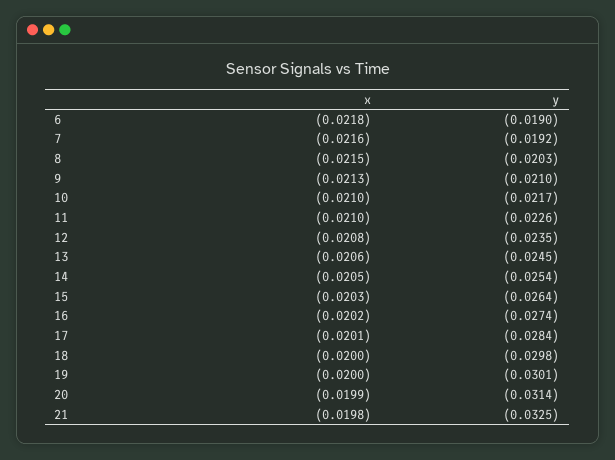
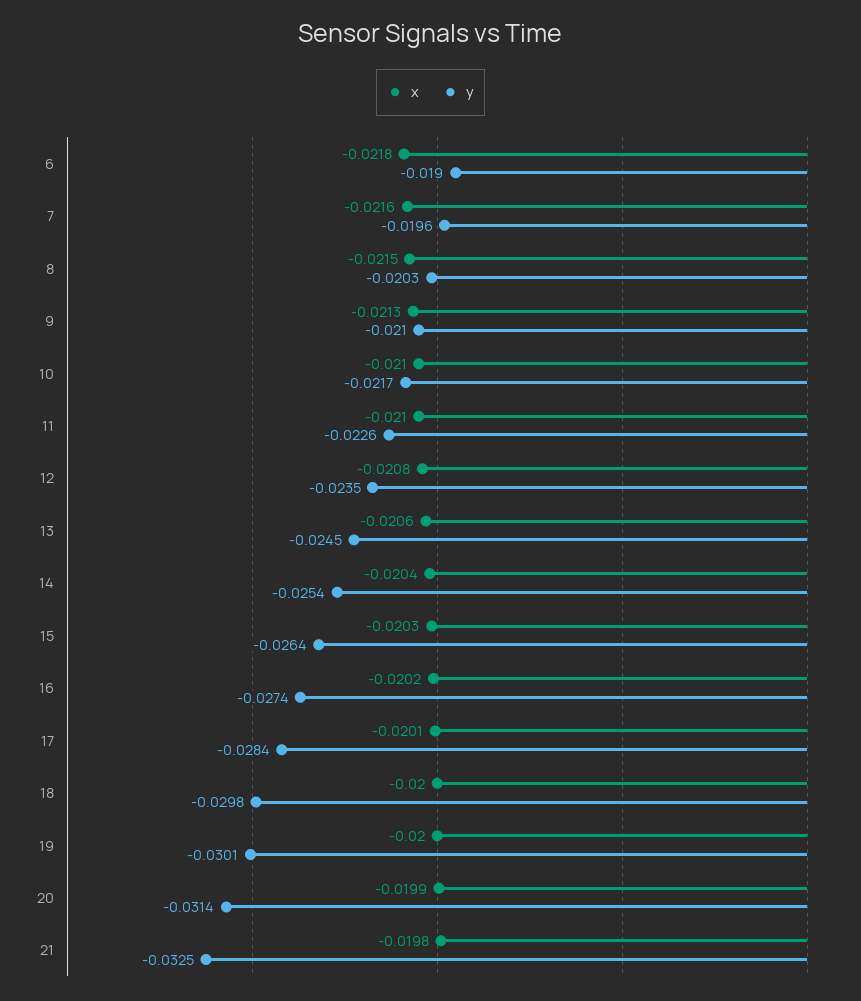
y, 7: -0.0192 -> -0.0196
x, 14: -0.0205 -> -0.0204

